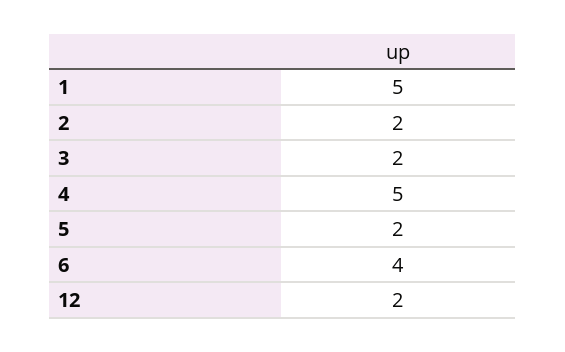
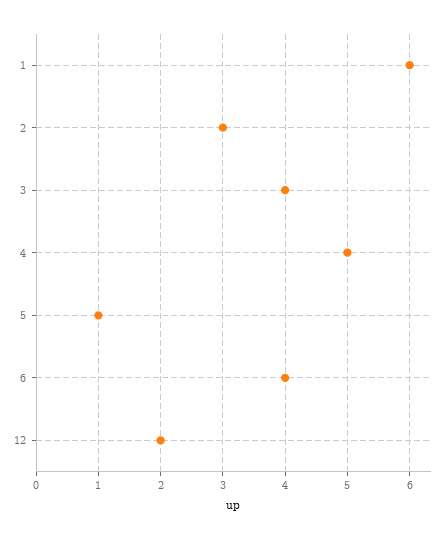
1: 5 -> 6
2: 2 -> 3
3: 2 -> 4
5: 2 -> 1

